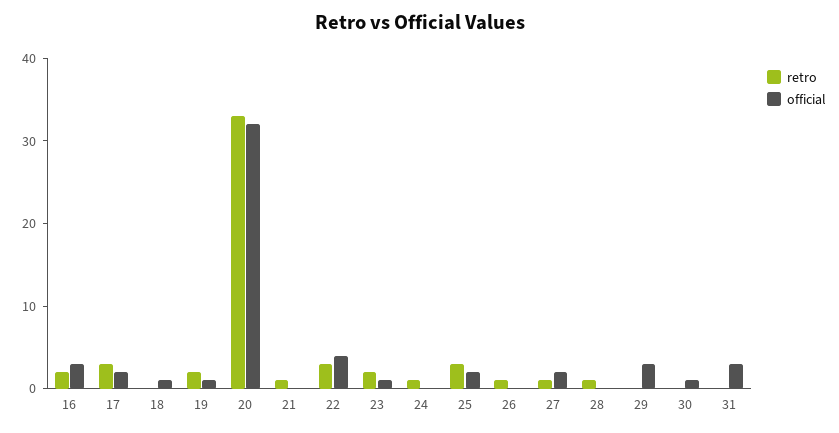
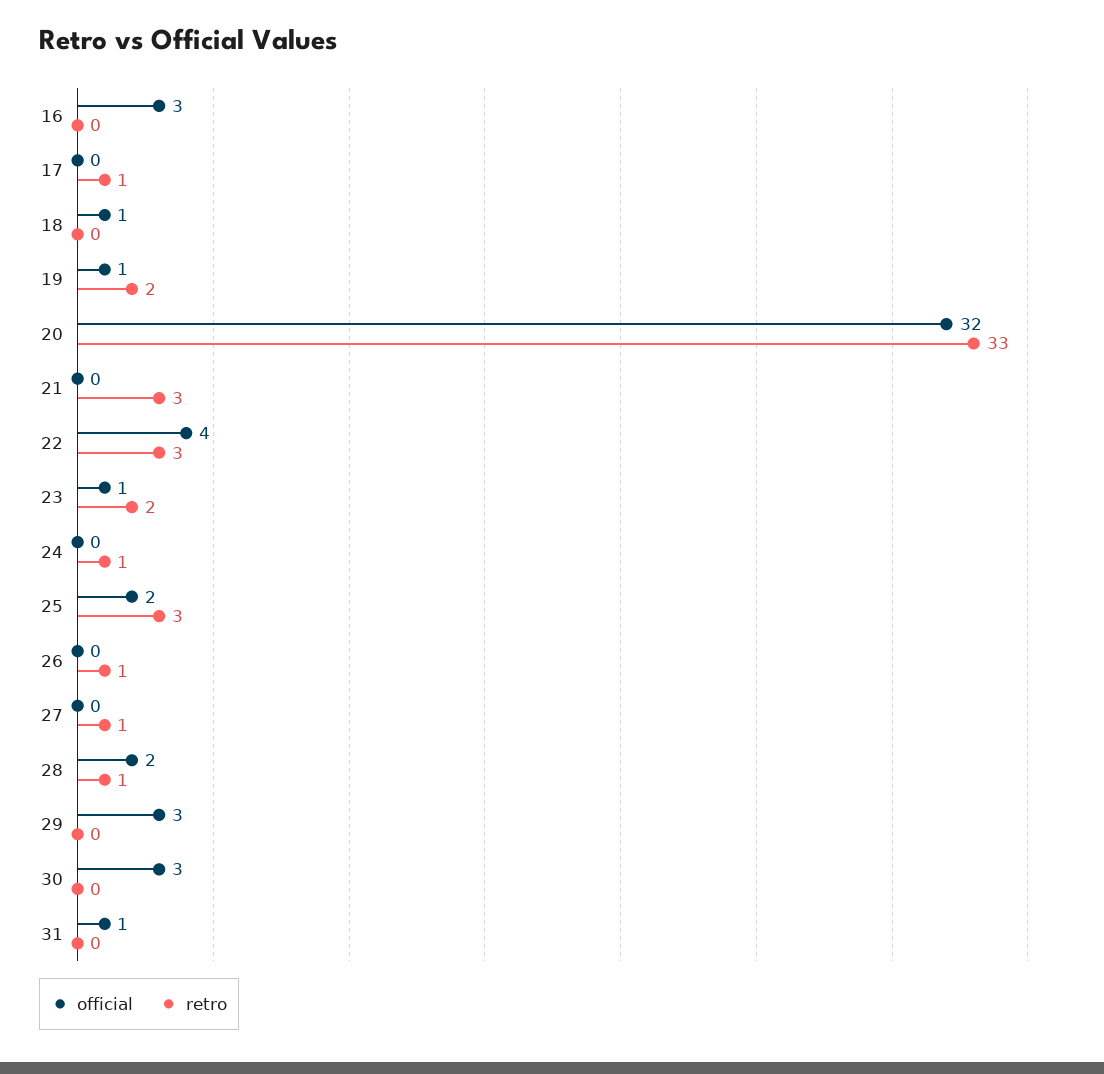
retro, 16: 2 -> 0
retro, 17: 3 -> 1
official, 17: 2 -> 0
retro, 21: 1 -> 3
official, 27: 2 -> 0
official, 28: 0 -> 2
official, 30: 1 -> 3
official, 31: 3 -> 1

